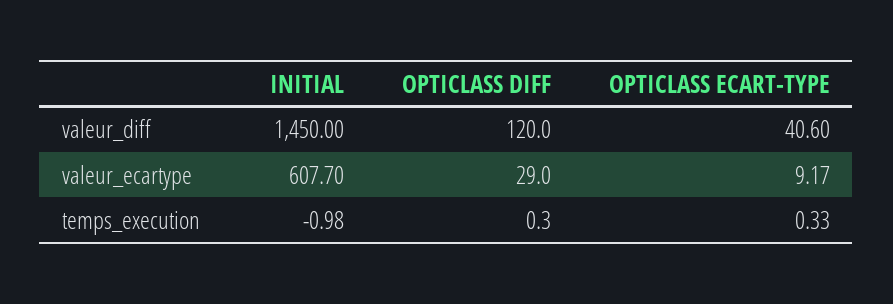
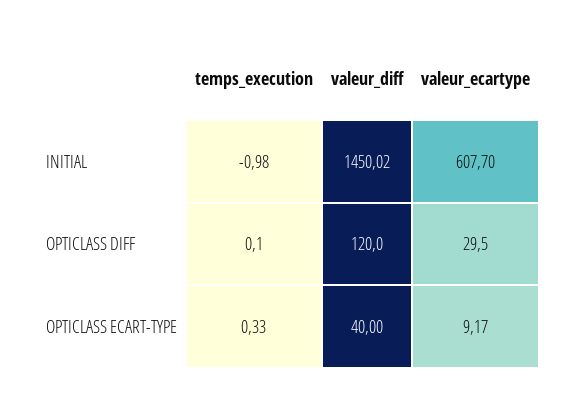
INITIAL, valeur_diff: 1450 -> 1450.02
OPTICLASS ECART-TYPE, valeur_diff: 40.6 -> 40
OPTICLASS DIFF, valeur_ecartype: 29 -> 29.5
OPTICLASS DIFF, temps_execution: 0.3 -> 0.1

